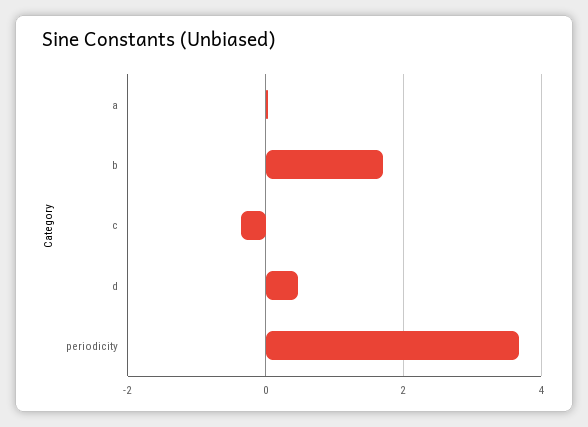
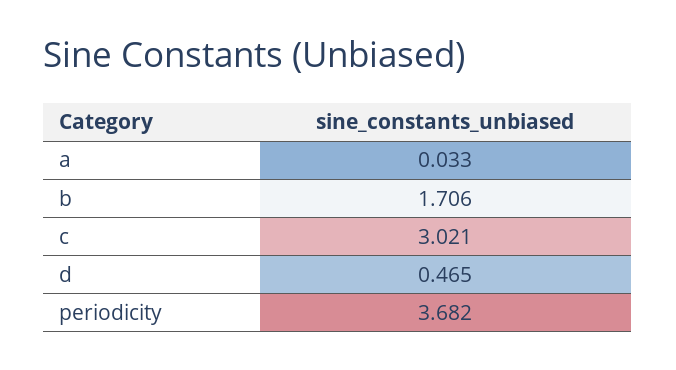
c: -0.4 -> 3.021

